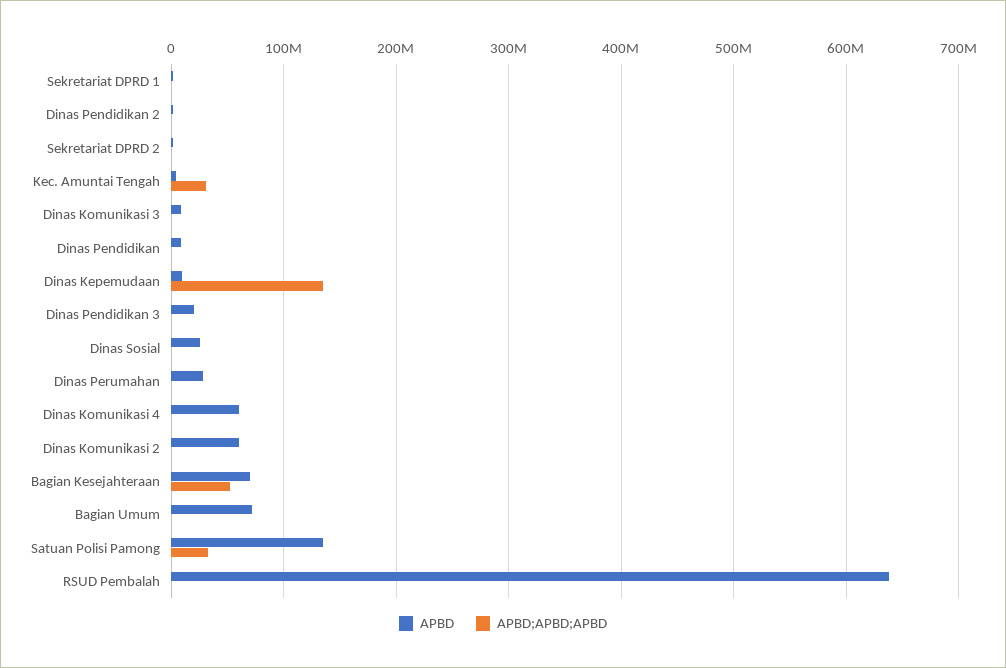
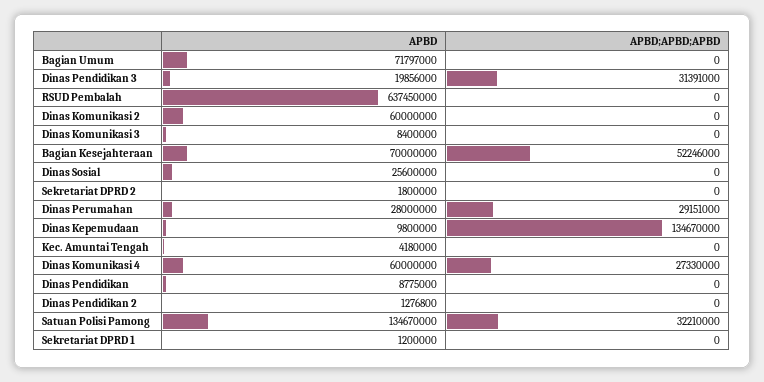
APBD;APBD;APBD, Kec. Amuntai Tengah: 30000000 -> 0
APBD;APBD;APBD, Dinas Pendidikan 3: 0 -> 31391000
APBD;APBD;APBD, Dinas Perumahan: 0 -> 29151000
APBD;APBD;APBD, Dinas Komunikasi 4: 0 -> 27330000

